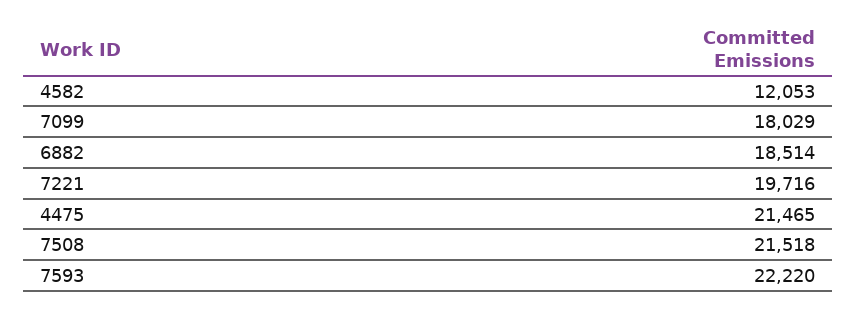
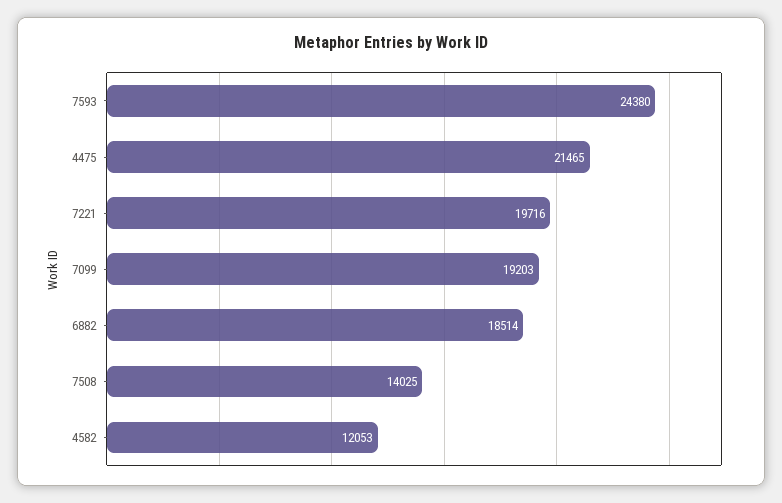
7099: 18029 -> 19203
7508: 21518 -> 14025
7593: 22220 -> 24380

